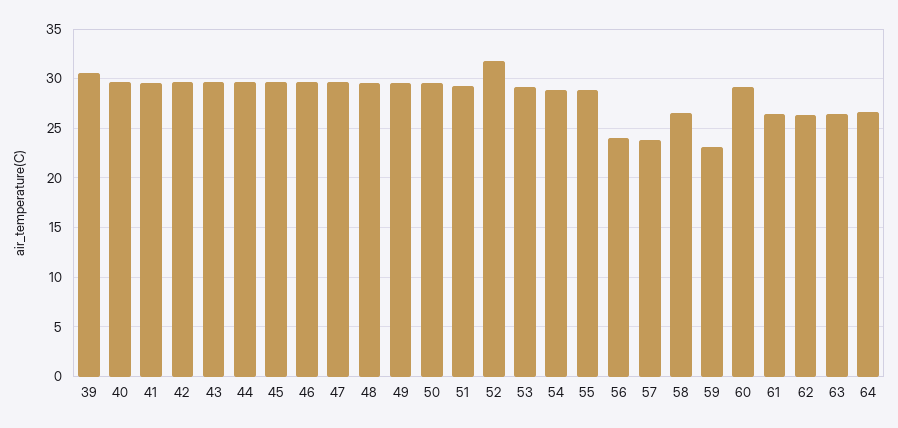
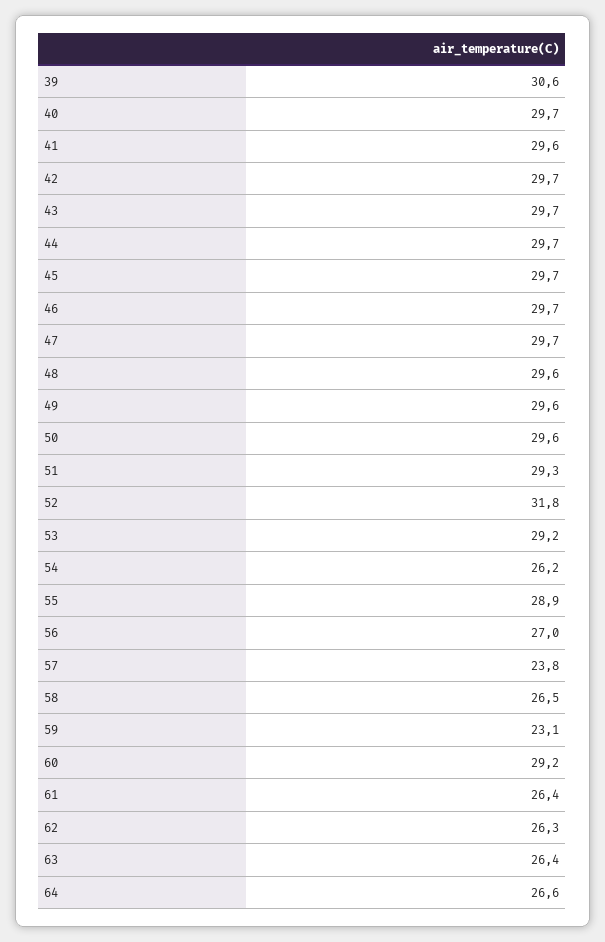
54: 29 -> 26.2
56: 24 -> 27

